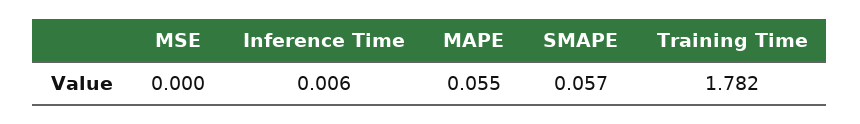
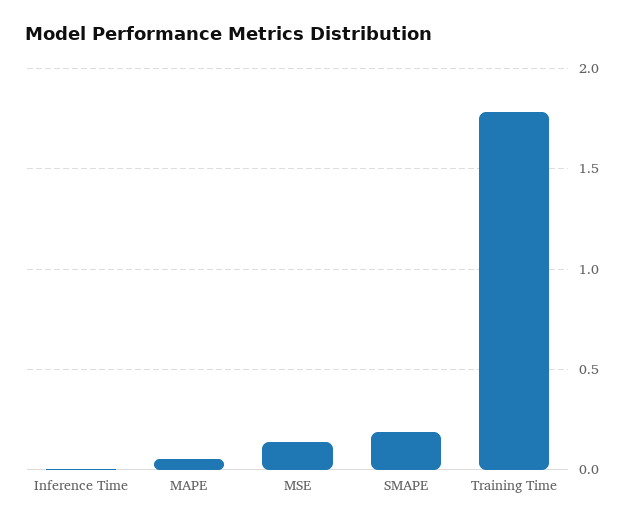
MSE: 0 -> 0.15
SMAPE: 0.057 -> 0.2

